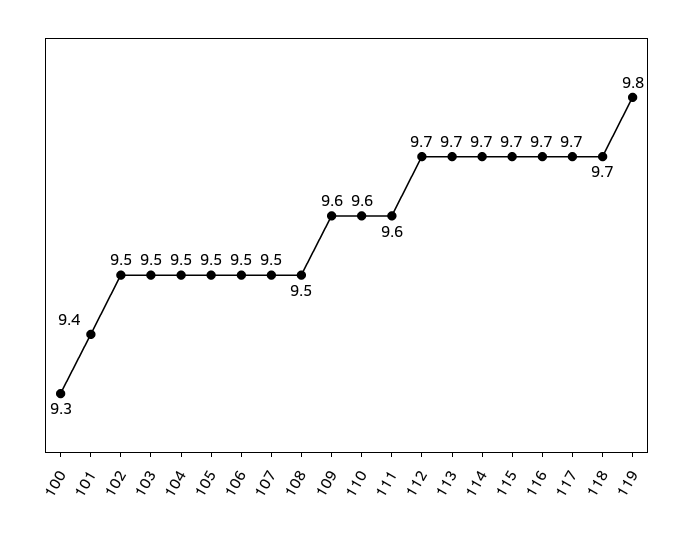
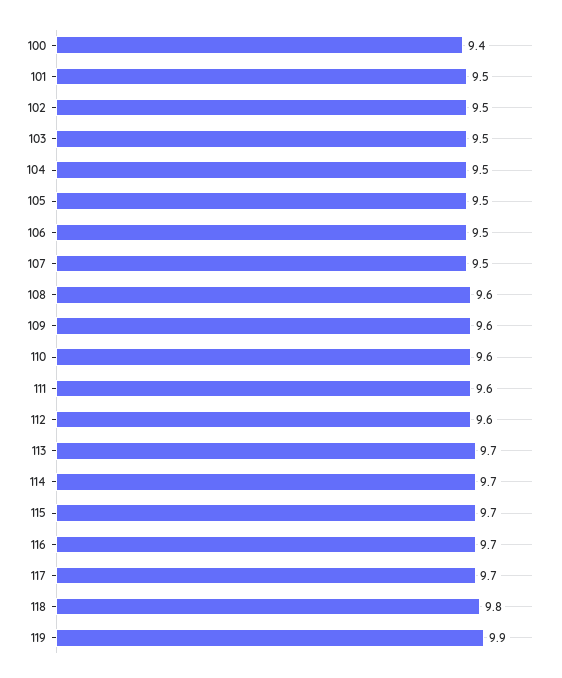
100: 9.3 -> 9.4
101: 9.4 -> 9.5
108: 9.5 -> 9.6
112: 9.7 -> 9.6
118: 9.7 -> 9.8
119: 9.8 -> 9.9

